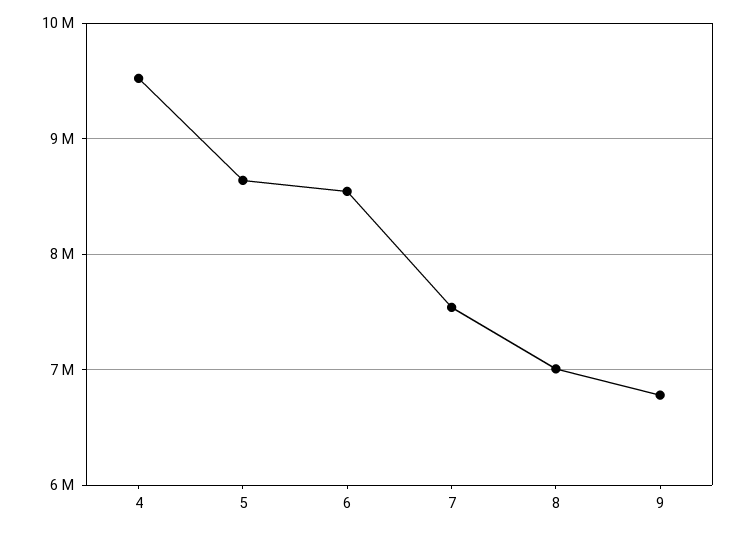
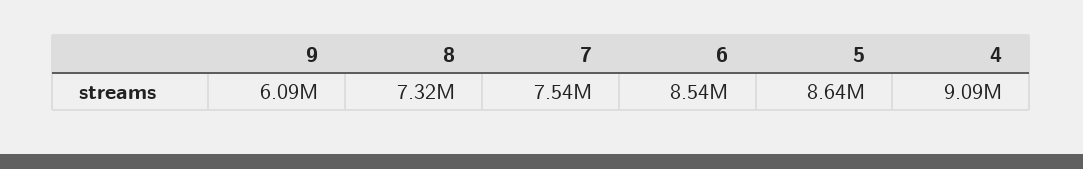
4: 9500000 -> 9090000
8: 7000000 -> 7320000
9: 6800000 -> 6090000

